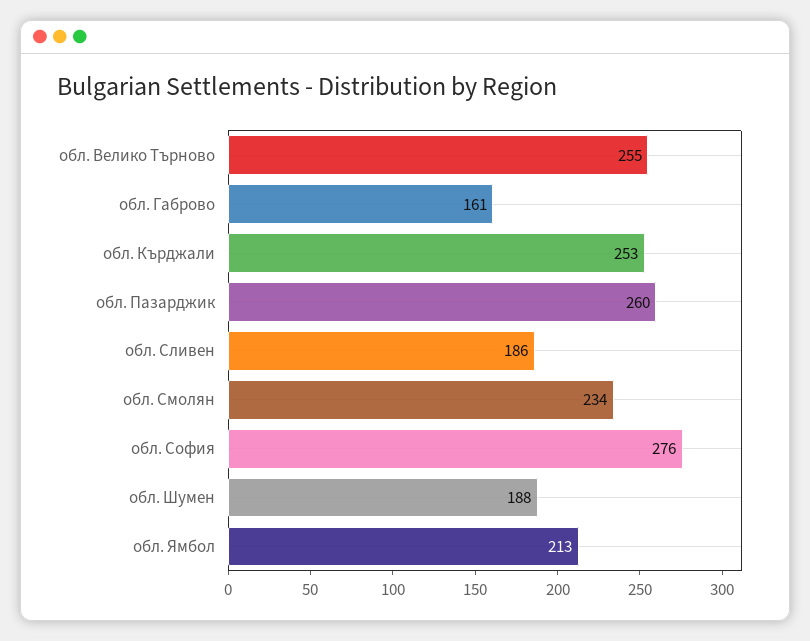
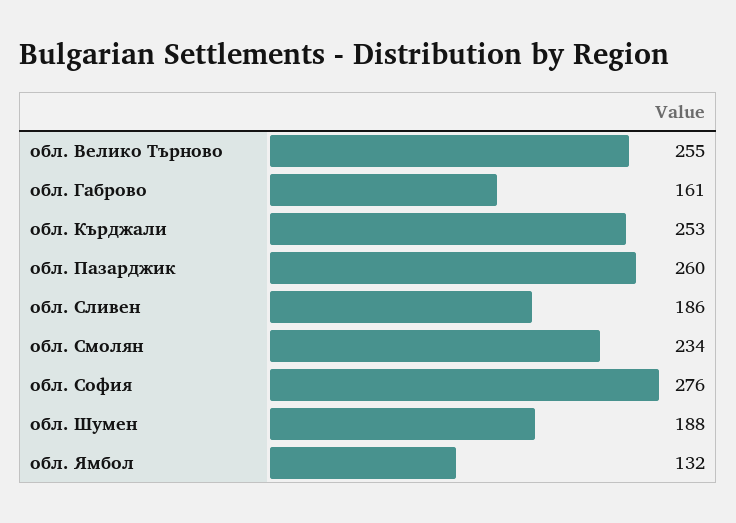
обл. Ямбол: 213 -> 132

